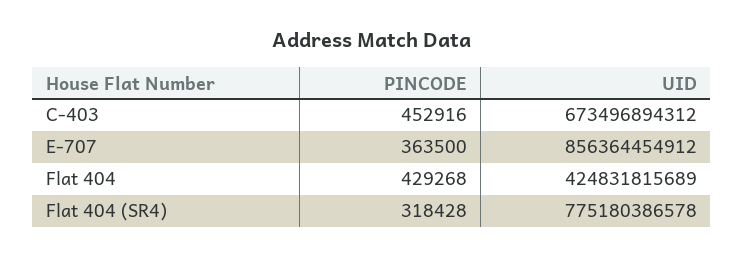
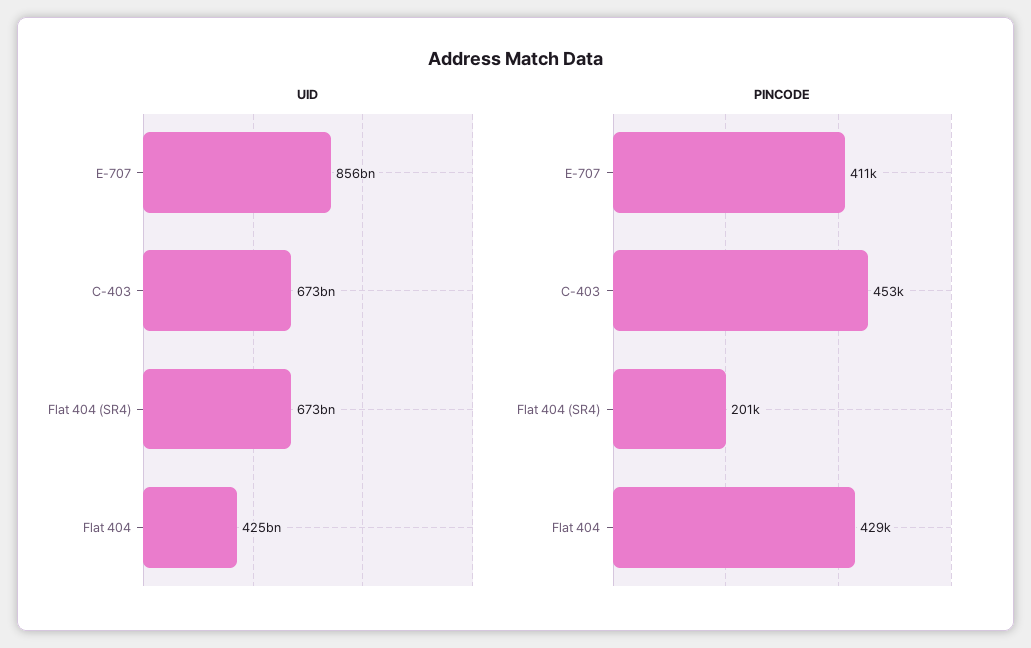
PINCODE, E-707: 363500 -> 411000
PINCODE, Flat 404 (SR4): 318428 -> 201000
UID, Flat 404 (SR4): 775180386578 -> 673000000000

